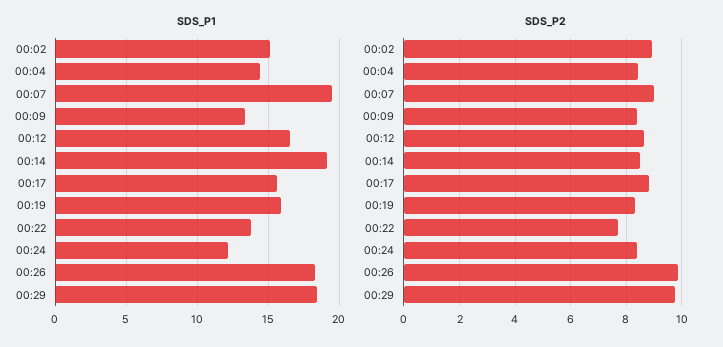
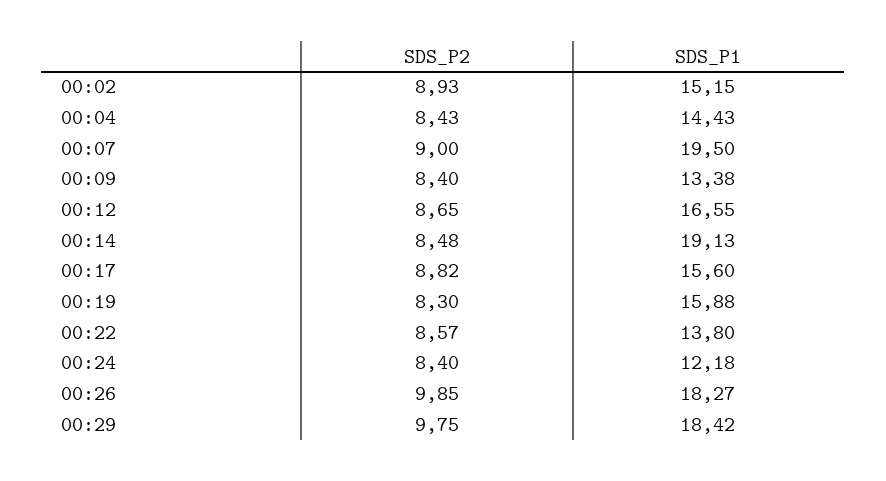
SDS_P2, 00:22: 7.75 -> 8.57

